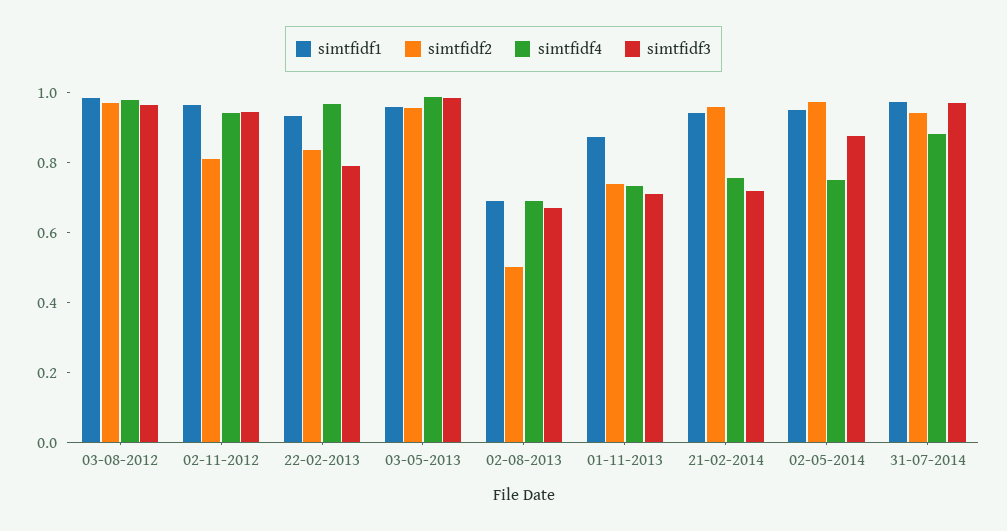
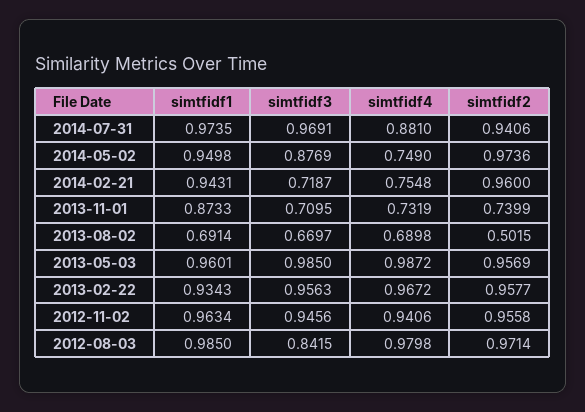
simtfidf3, 03-08-2012: 0.95 -> 0.8415
simtfidf2, 02-11-2012: 0.8 -> 0.9558
simtfidf2, 22-02-2013: 0.85 -> 0.9577
simtfidf3, 22-02-2013: 0.8 -> 0.9563

